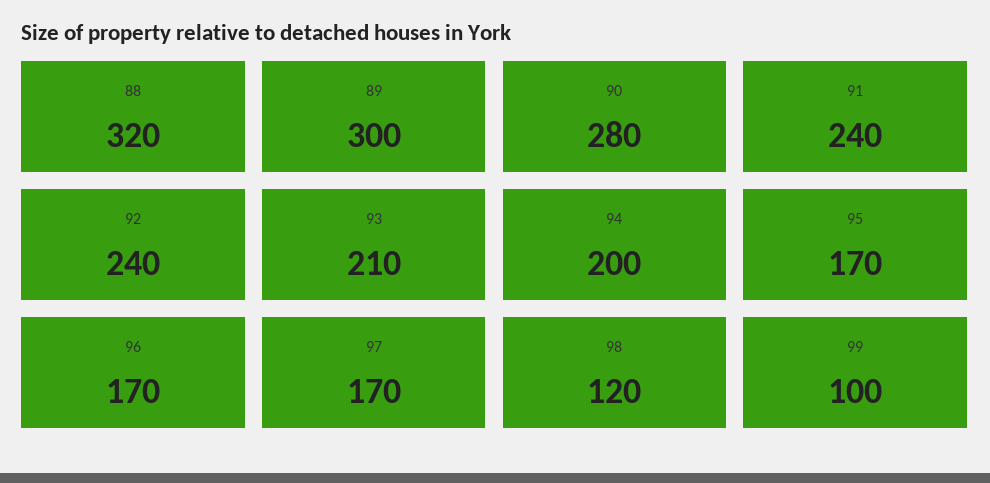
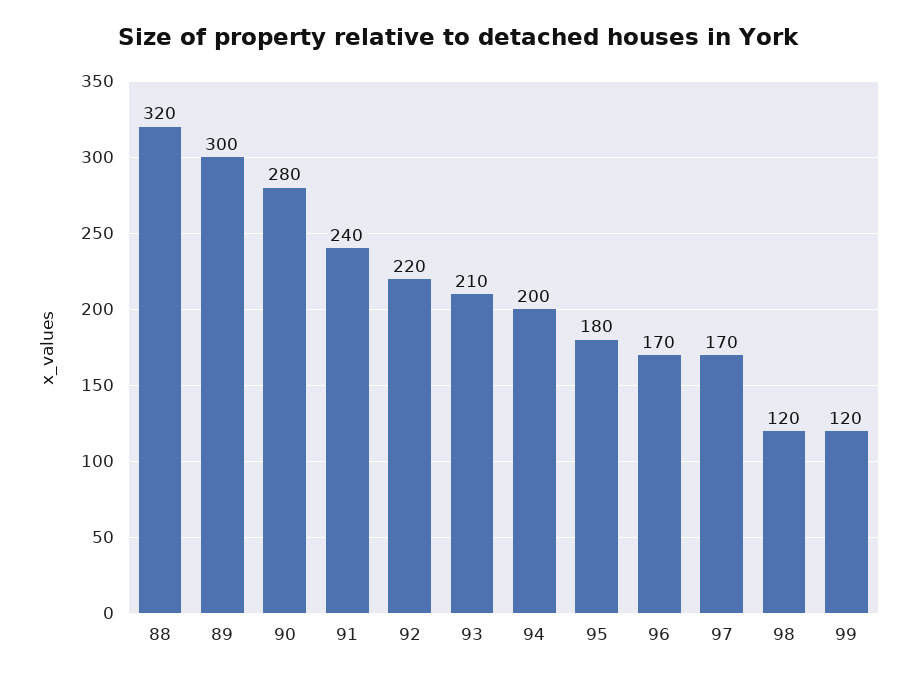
92: 240 -> 220
95: 170 -> 180
99: 100 -> 120

